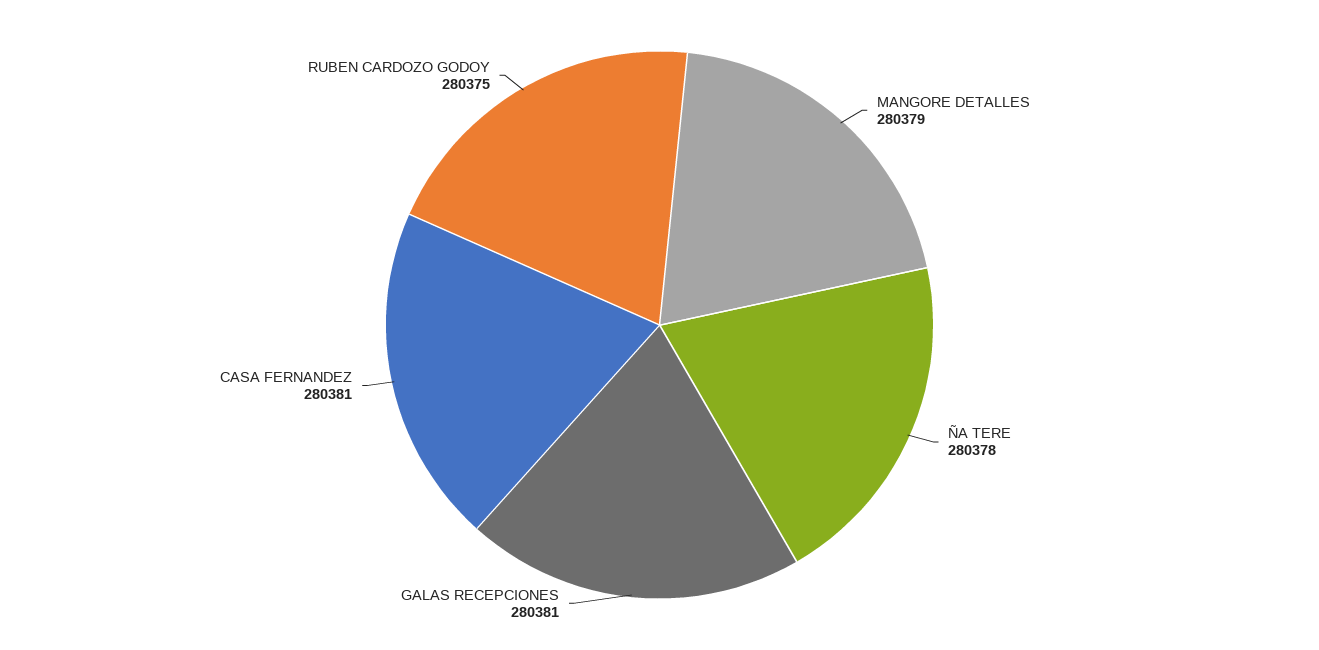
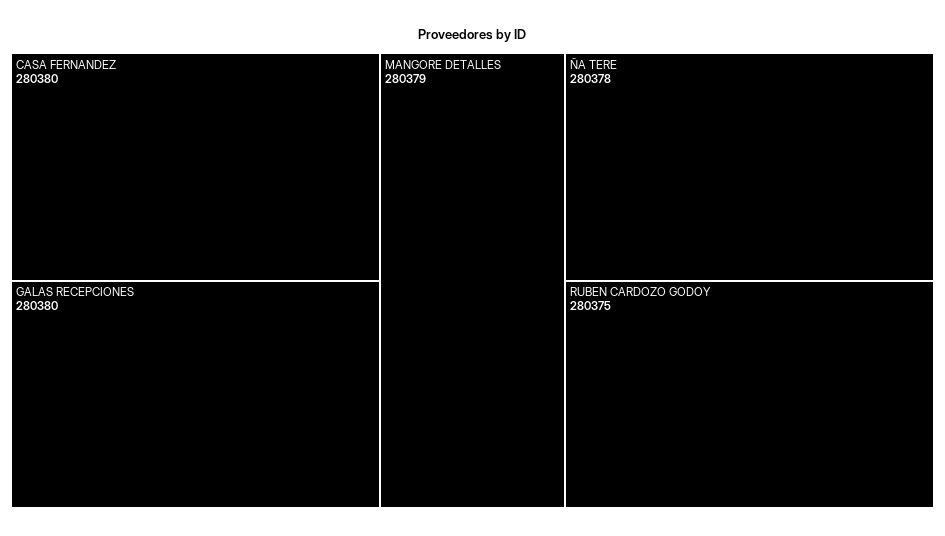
GALAS RECEPCIONES: 280381 -> 280380
CASA FERNANDEZ: 280381 -> 280380

